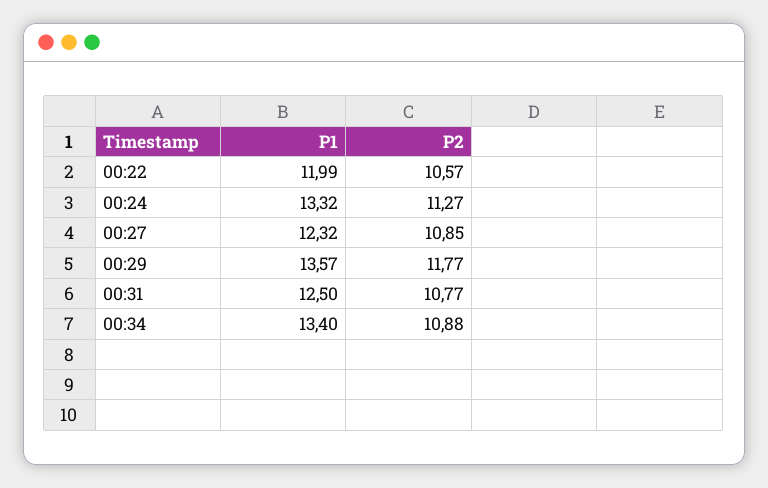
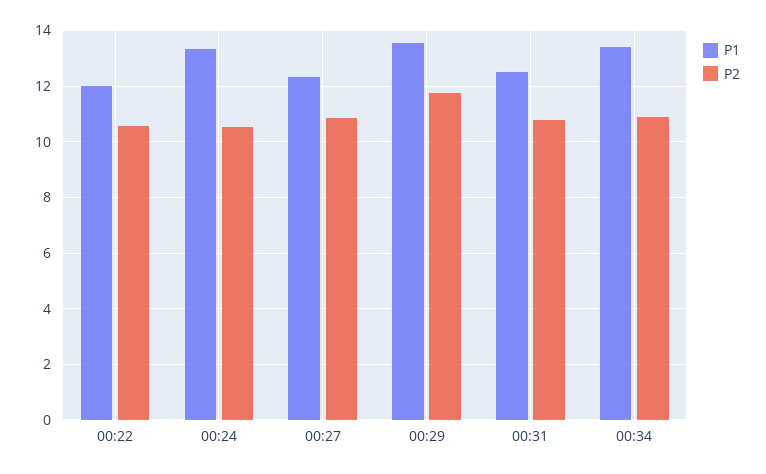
P2, 00:24: 11.27 -> 10.5

